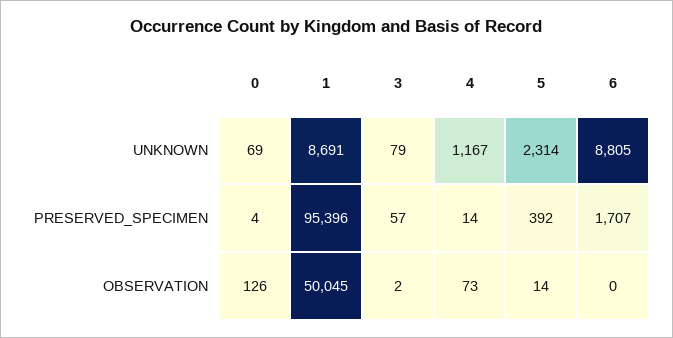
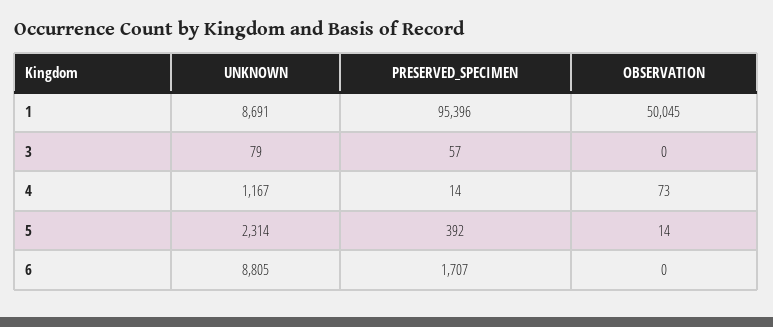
0, UNKNOWN: 69 -> none
0, PRESERVED_SPECIMEN: 4 -> none
0, OBSERVATION: 126 -> none
3, OBSERVATION: 2 -> 0

